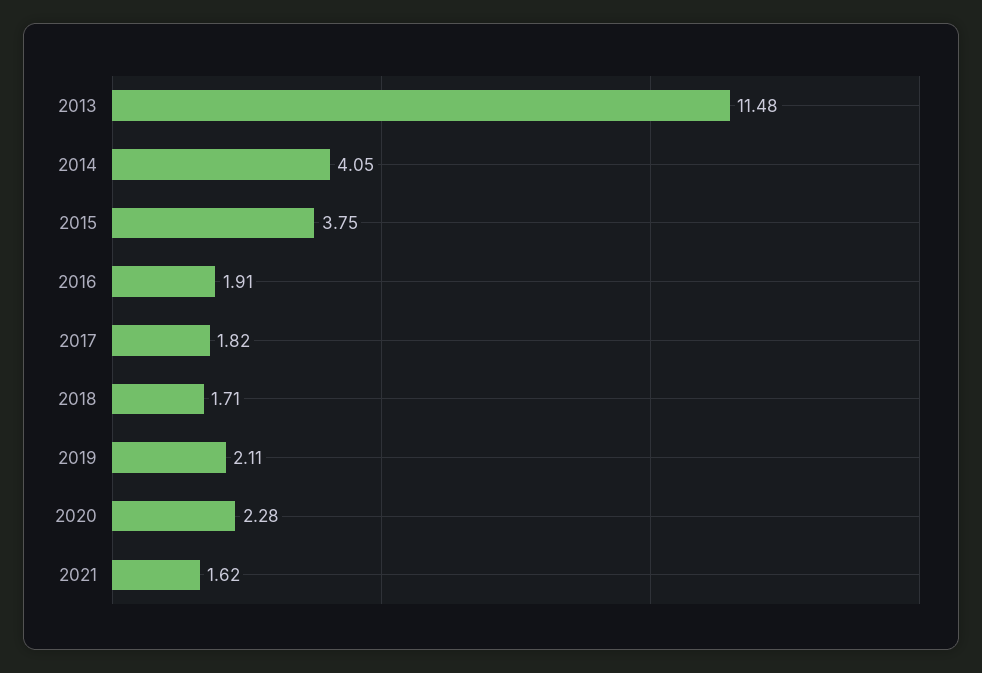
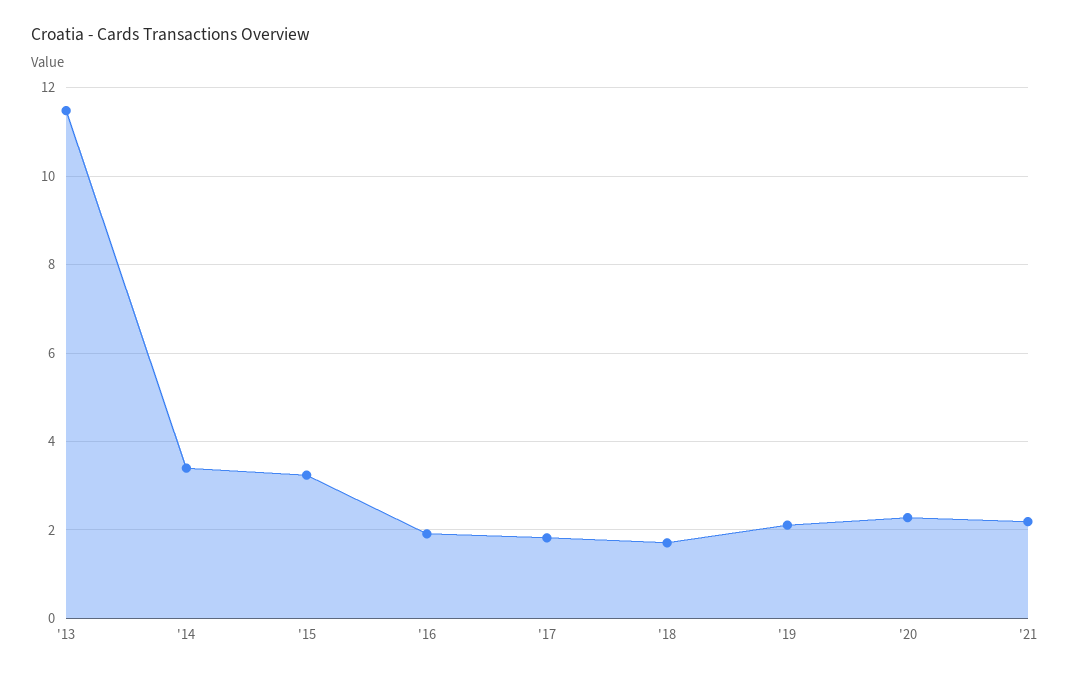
2014: 4.05 -> 3.4
2015: 3.75 -> 3.2
2021: 1.62 -> 2.2

